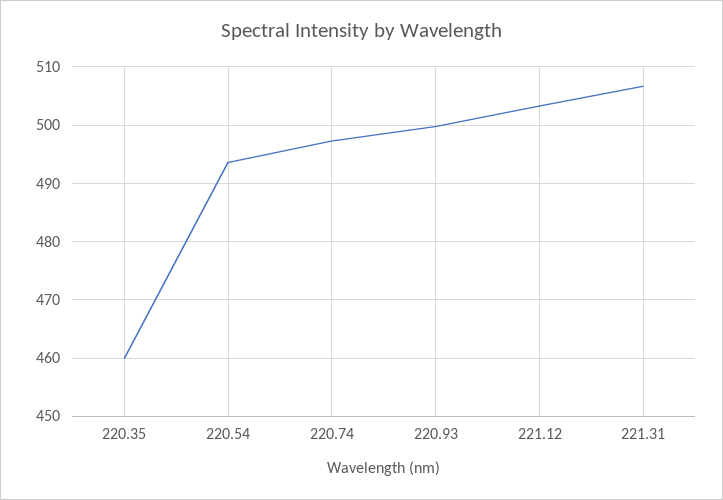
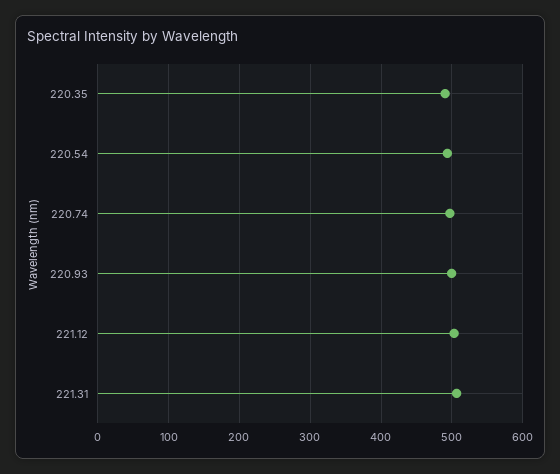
220.35: 460 -> 490

